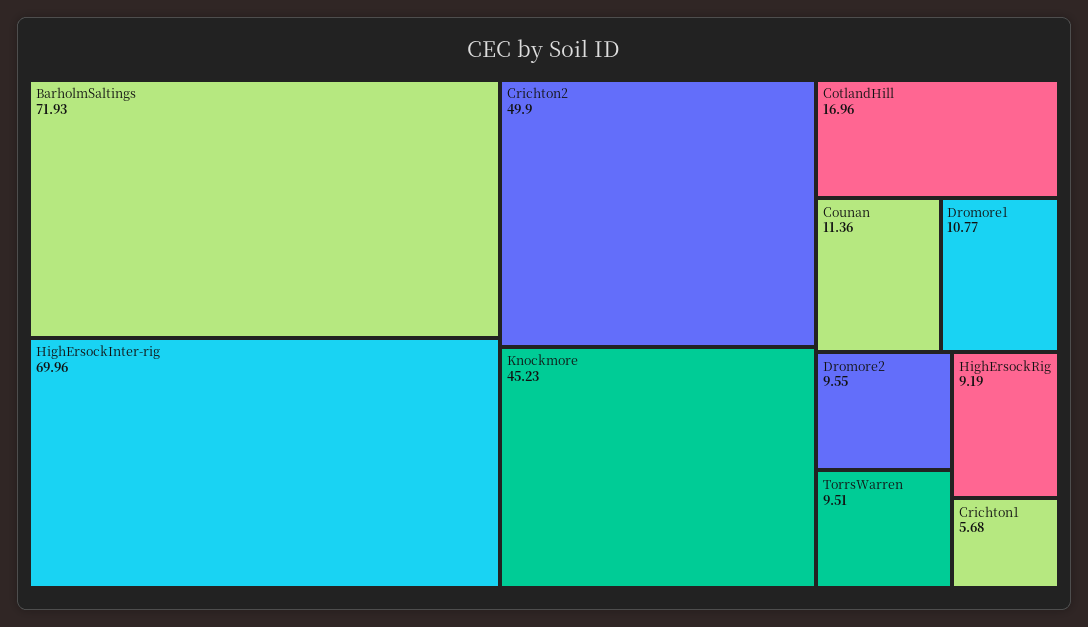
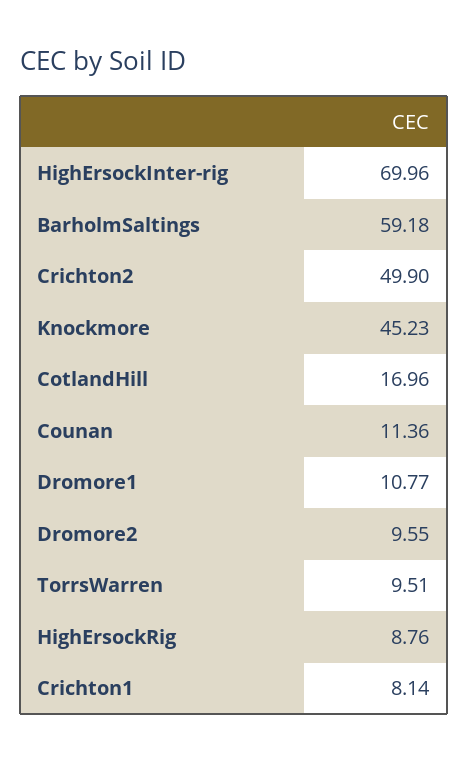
BarholmSaltings: 71.93 -> 59.18
HighErsockRig: 9.19 -> 8.76
Crichton1: 5.68 -> 8.14

